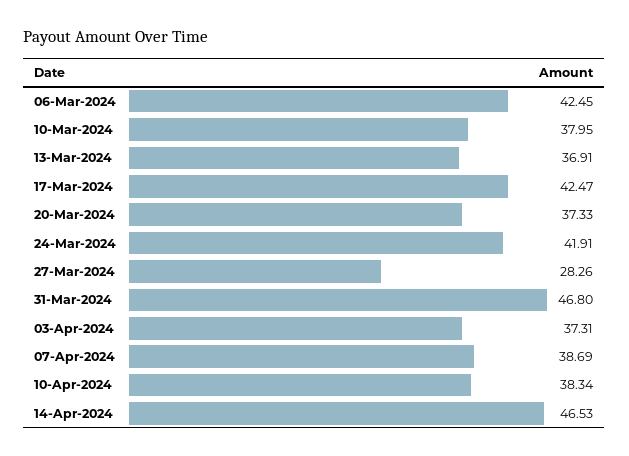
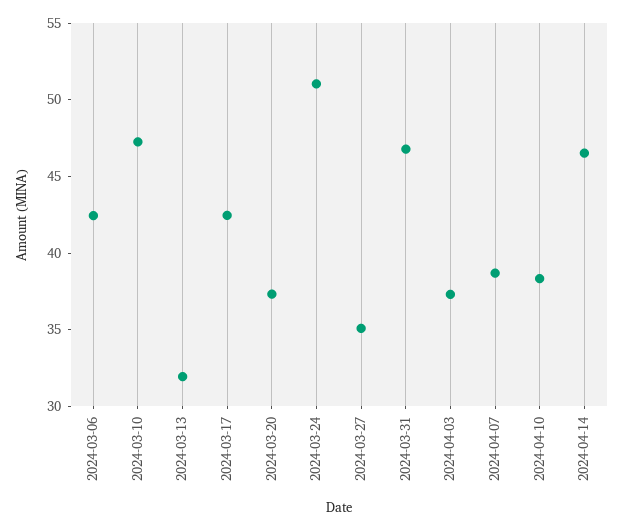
10-Mar-2024: 37.95 -> 47
13-Mar-2024: 36.91 -> 32
24-Mar-2024: 41.91 -> 51
27-Mar-2024: 28.26 -> 35

